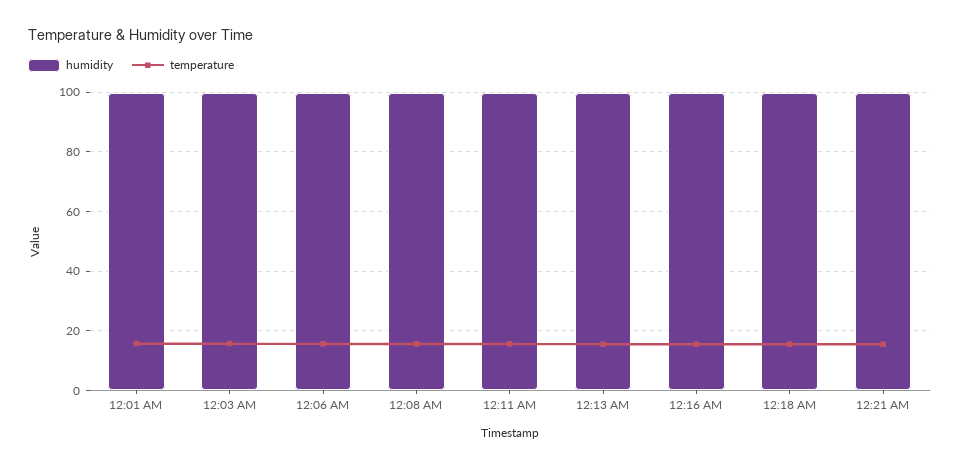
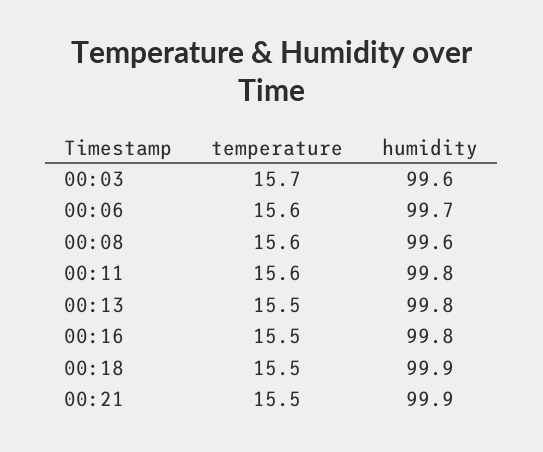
humidity, 12:01 AM: 100 -> none
temperature, 12:01 AM: 15 -> none

